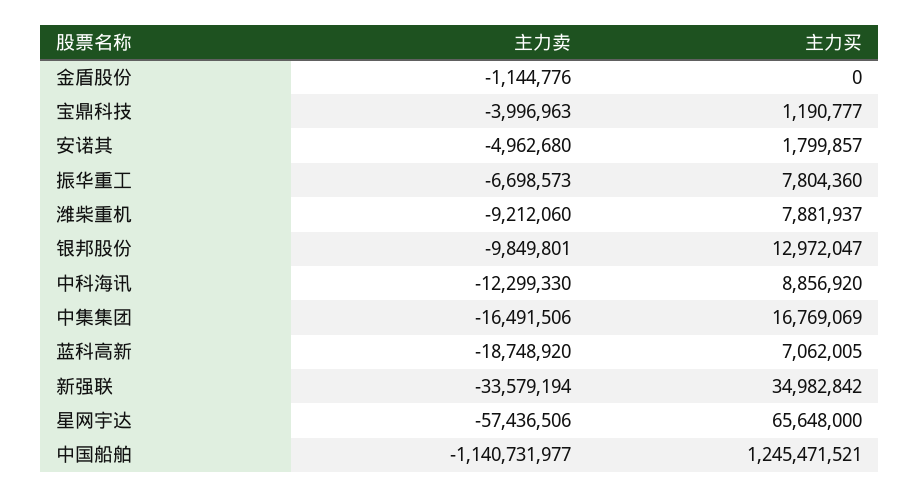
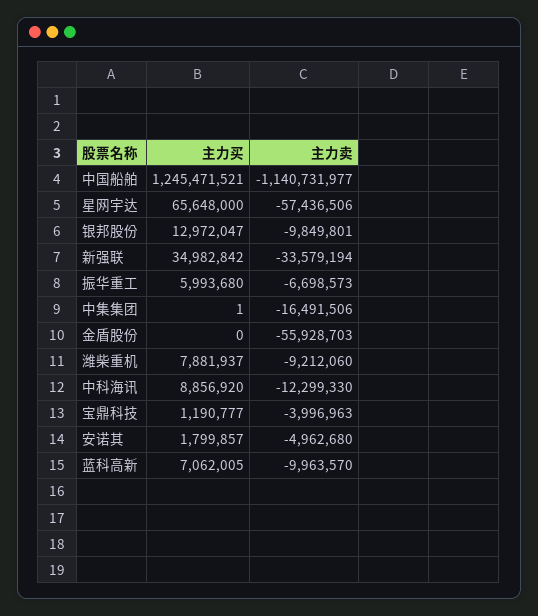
主力卖, 金盾股份: -1144776 -> -55928703
主力买, 振华重工: 7804360 -> 5993680
主力买, 中集集团: 16769069 -> 1
主力卖, 蓝科高新: -18748920 -> -9963570

